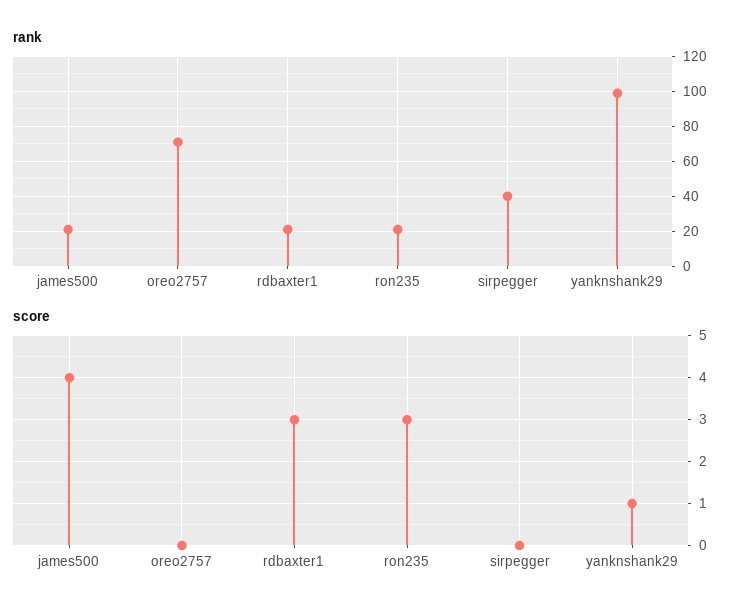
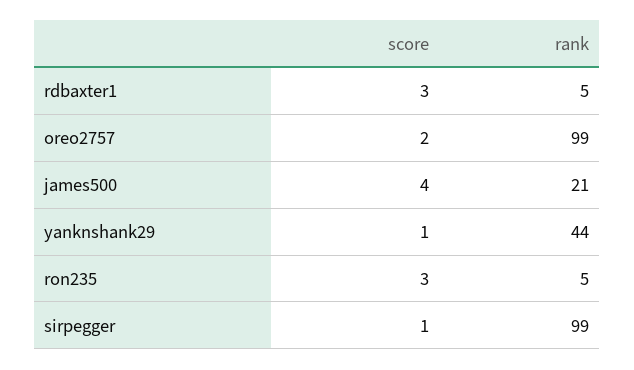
rank, oreo2757: 70 -> 99
rank, rdbaxter1: 20 -> 5
rank, ron235: 20 -> 5
rank, sirpegger: 40 -> 99
rank, yanknshank29: 100 -> 44
score, oreo2757: 0 -> 2
score, sirpegger: 0 -> 1

